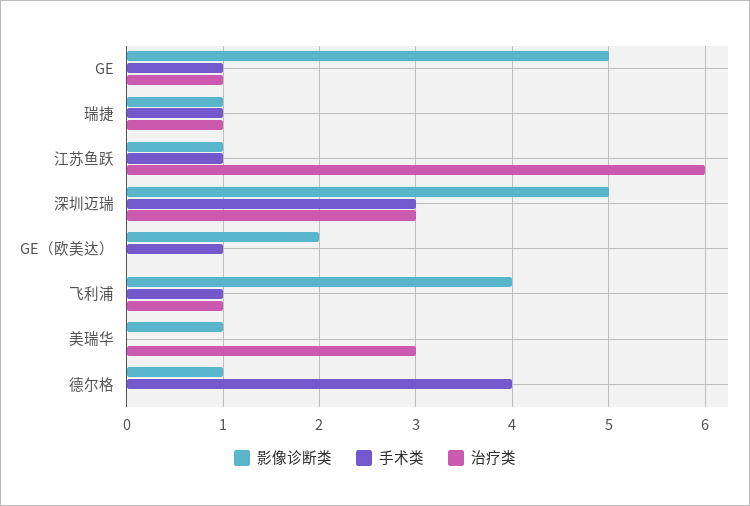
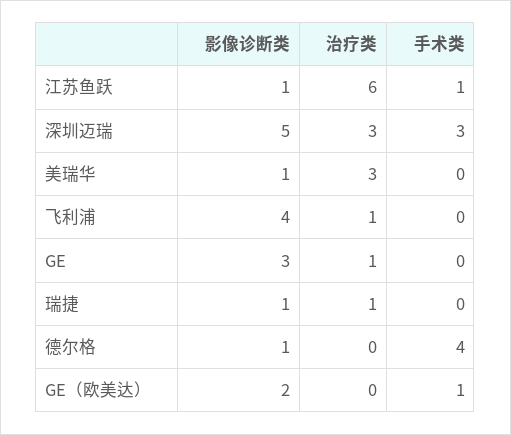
影像诊断类, GE: 5 -> 3
手术类, GE: 1 -> 0
手术类, 瑞捷: 1 -> 0
手术类, 飞利浦: 1 -> 0

